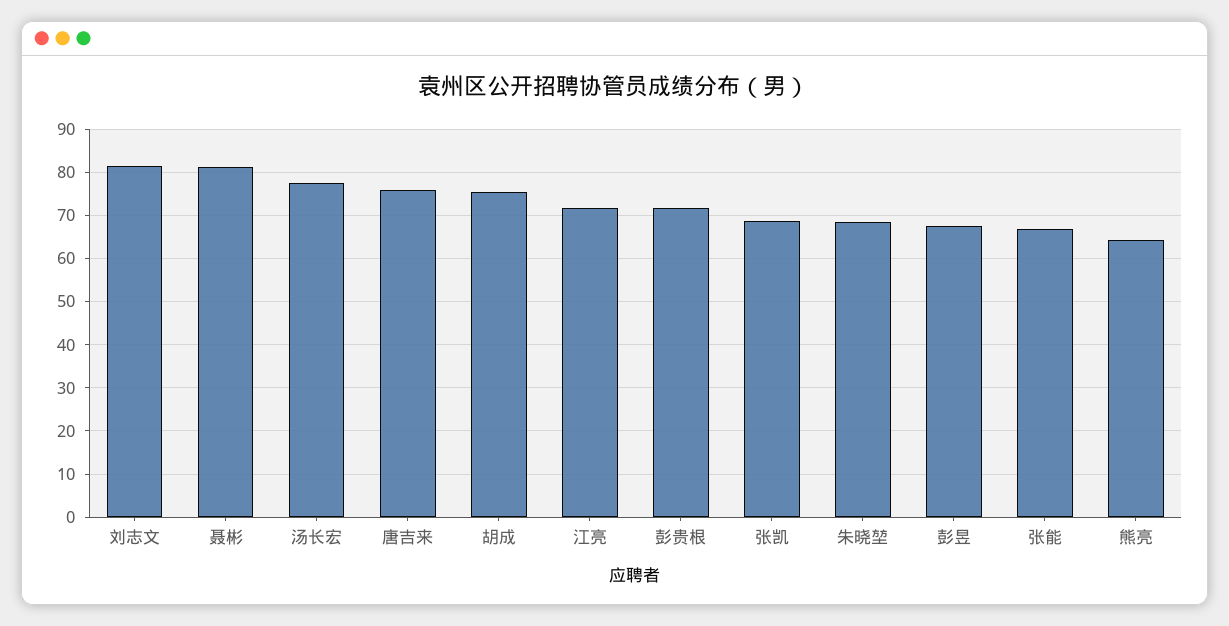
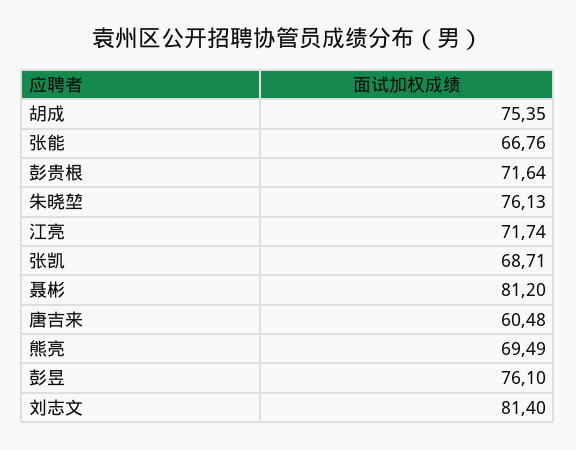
汤长宏: 78 -> none
唐吉来: 76 -> 60.48
朱晓堃: 68 -> 76.13
彭昱: 68 -> 76.1
熊亮: 64 -> 69.49

